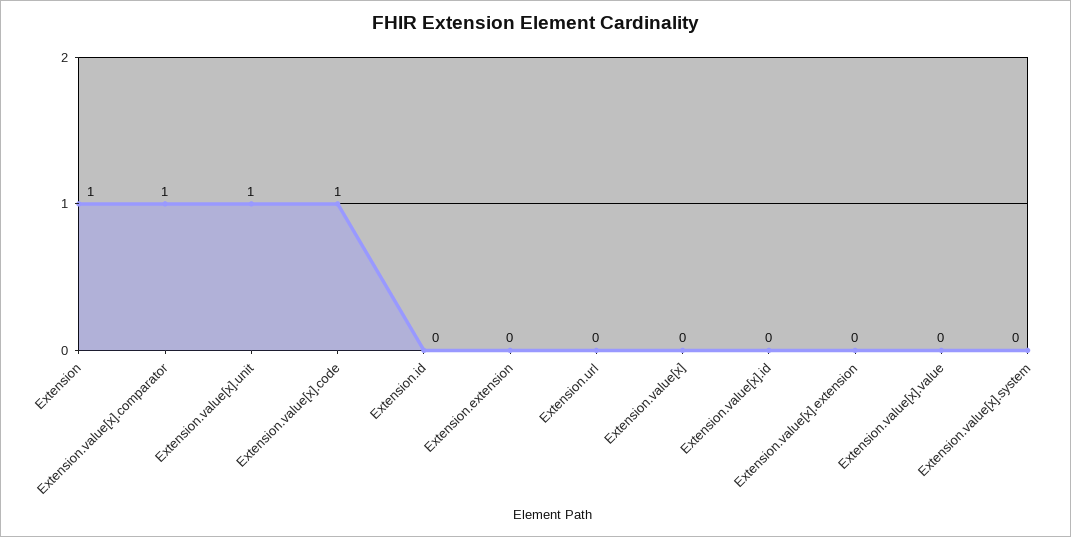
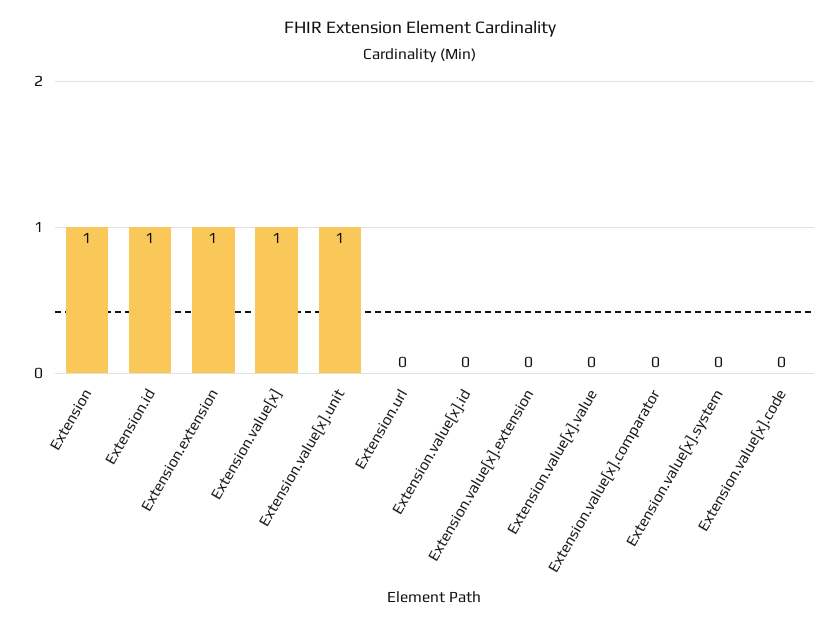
Extension.value[x].comparator: 1 -> 0
Extension.value[x].code: 1 -> 0
Extension.id: 0 -> 1
Extension.extension: 0 -> 1
Extension.value[x]: 0 -> 1

